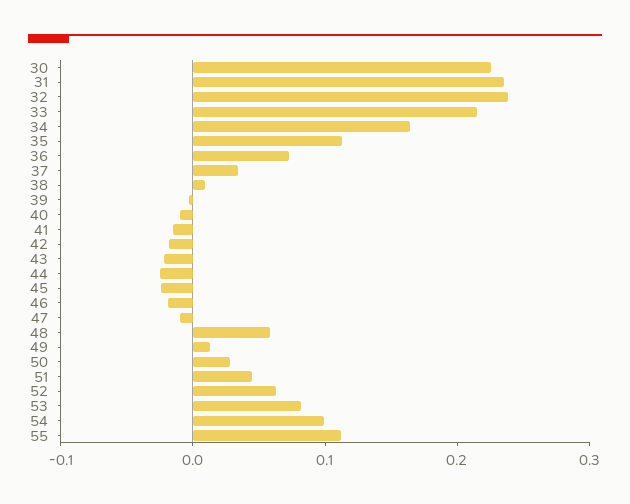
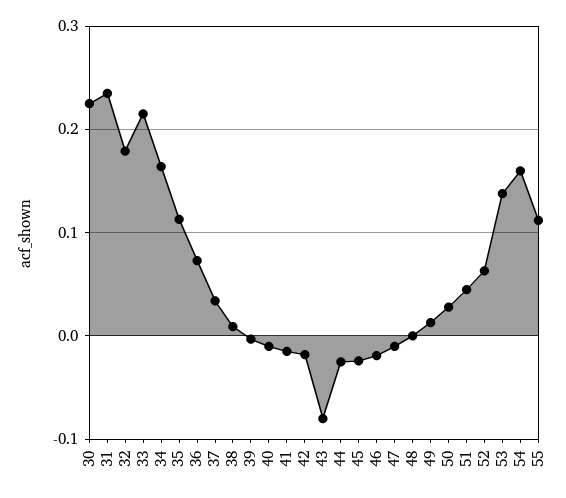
32: 0.24 -> 0.18
43: -0.02 -> -0.08
48: 0.06 -> 0
53: 0.08 -> 0.14
54: 0.1 -> 0.16

